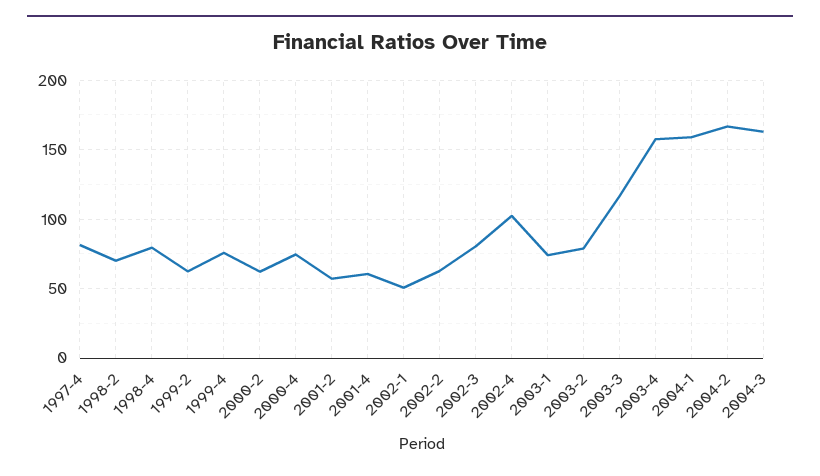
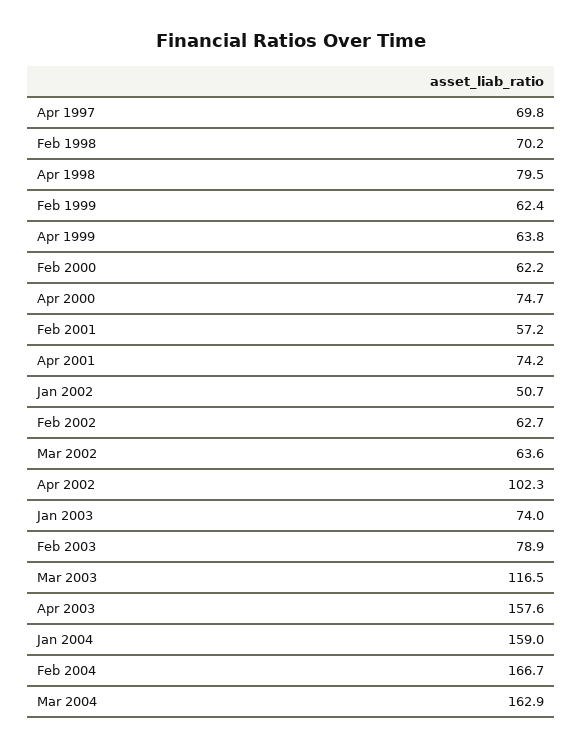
1997-4: 80 -> 69.8
1999-4: 75 -> 63.8
2001-4: 60 -> 74.2
2002-3: 80 -> 63.6

